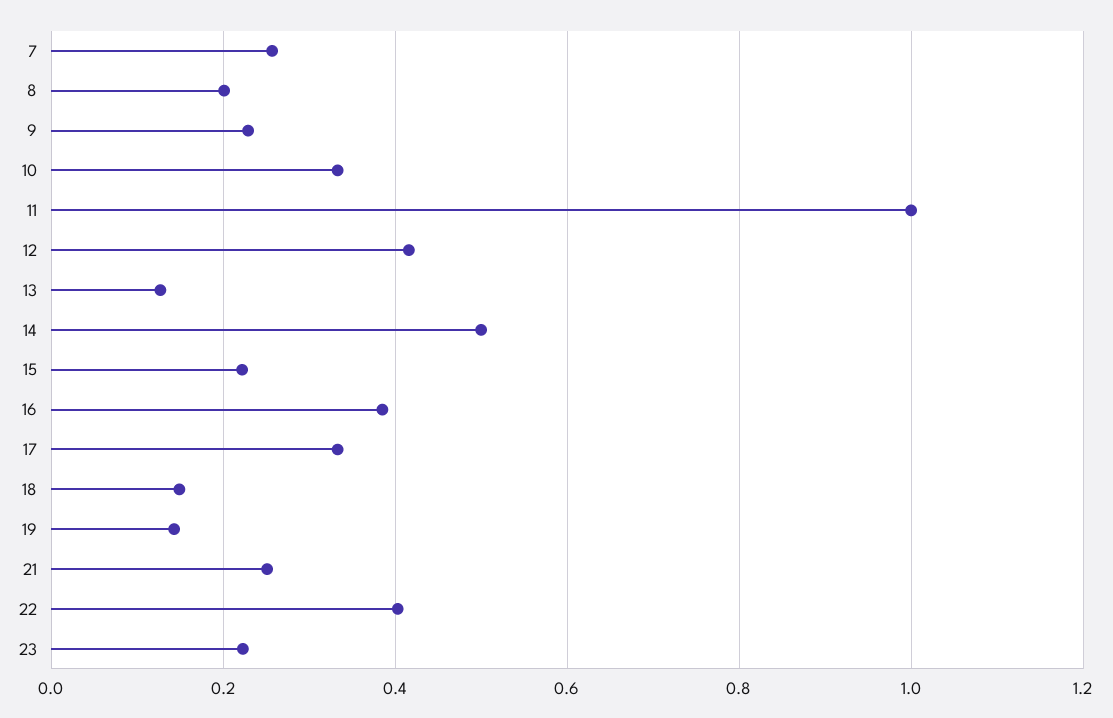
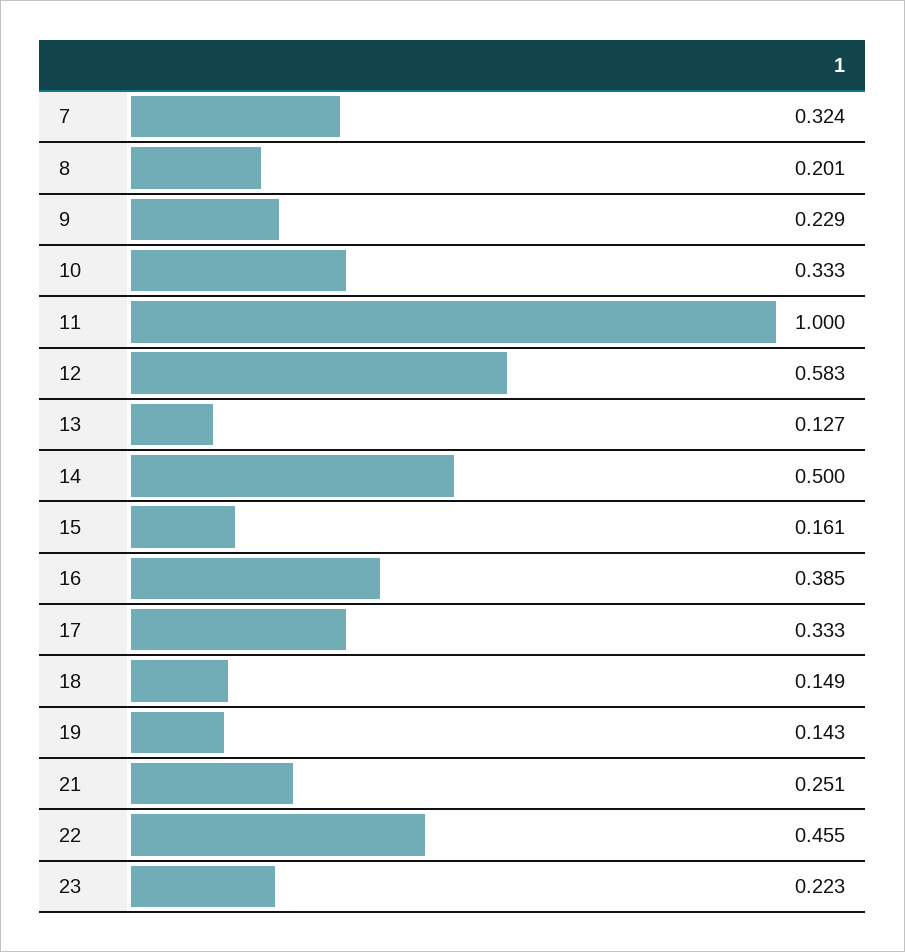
7: 0.26 -> 0.324
12: 0.42 -> 0.583
15: 0.22 -> 0.161
22: 0.4 -> 0.455

